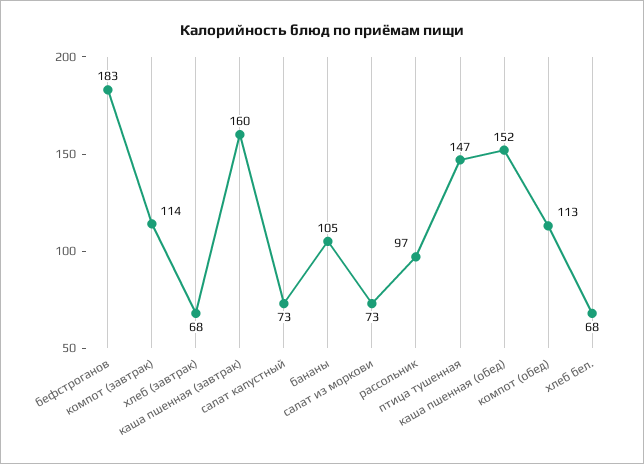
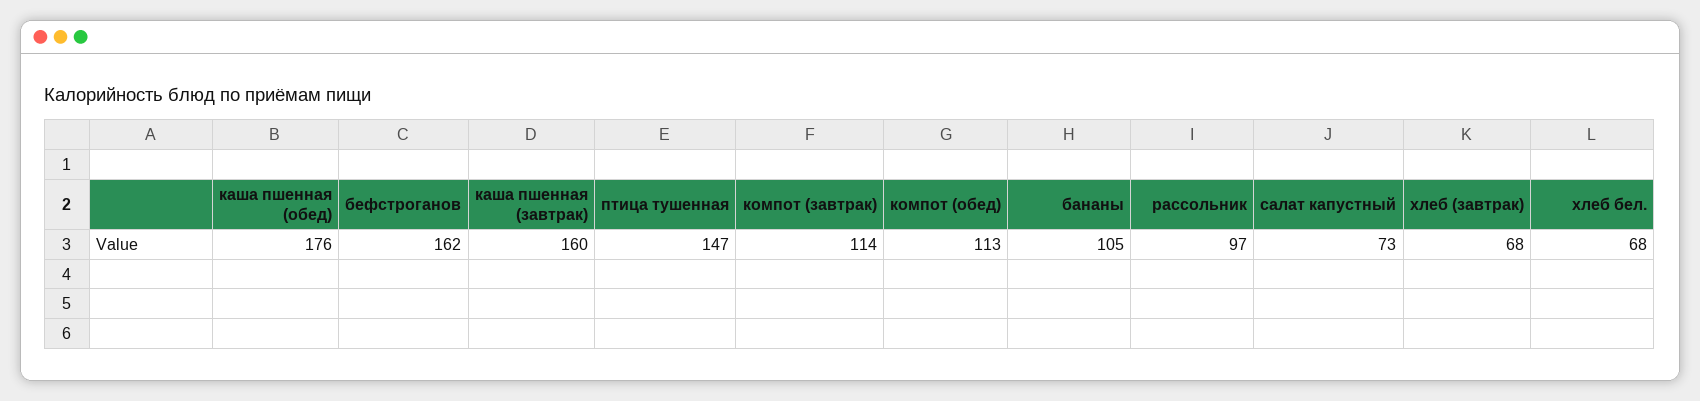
бефстроганов: 183 -> 162
салат из моркови: 73 -> none
каша пшенная (обед): 152 -> 176

